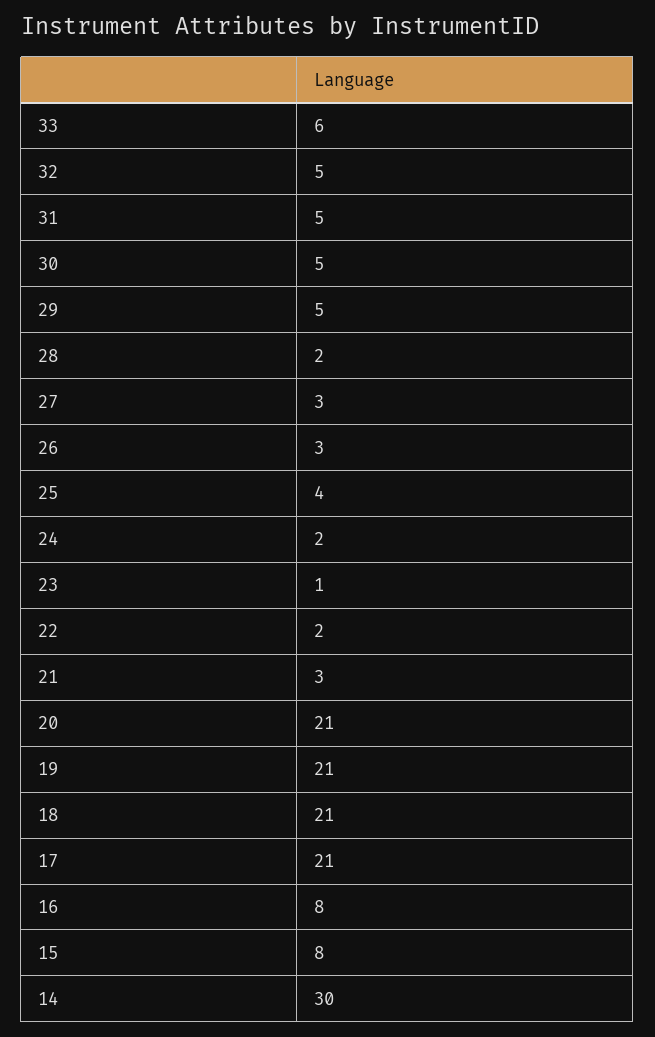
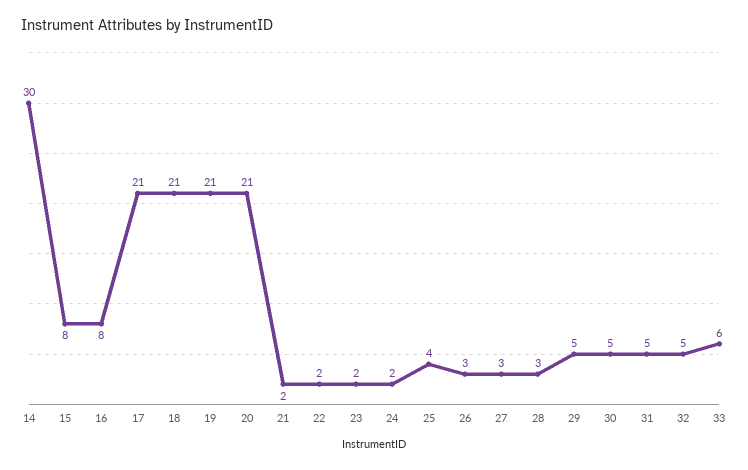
28: 2 -> 3
23: 1 -> 2
21: 3 -> 2

